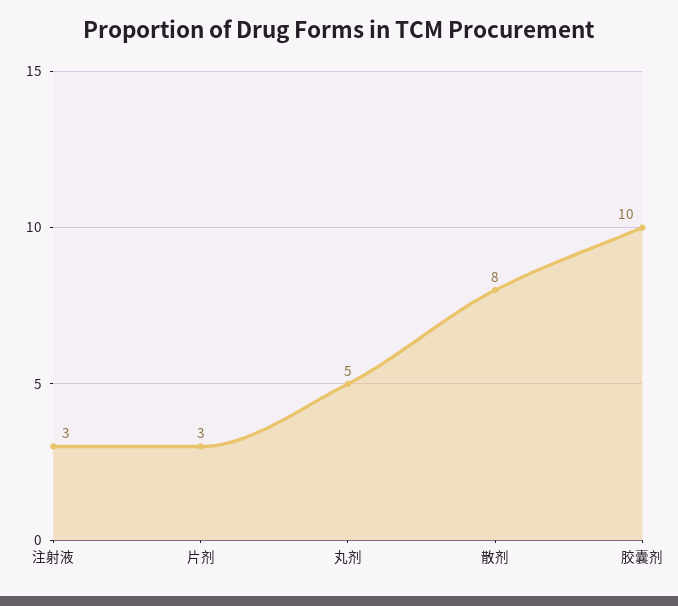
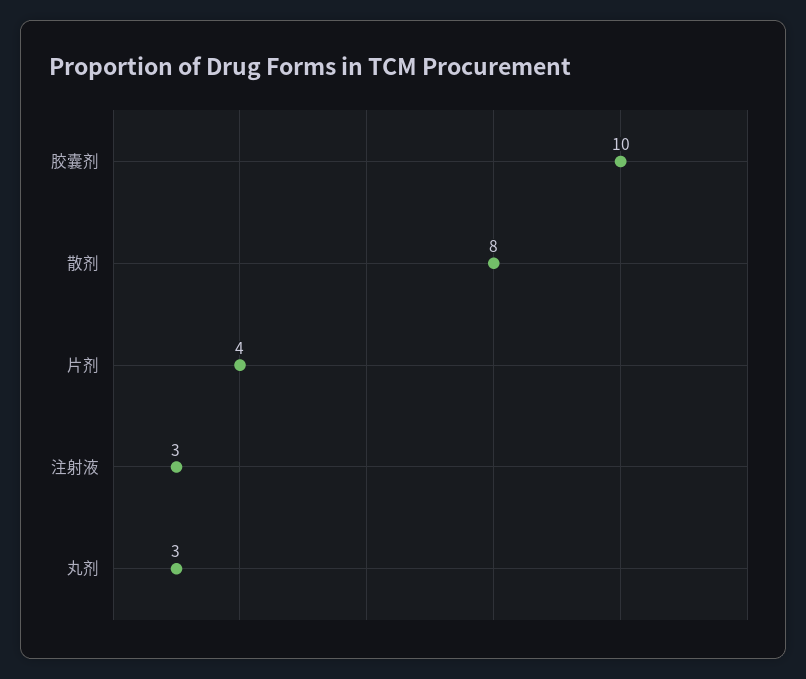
片剂: 3 -> 4
丸剂: 5 -> 3

